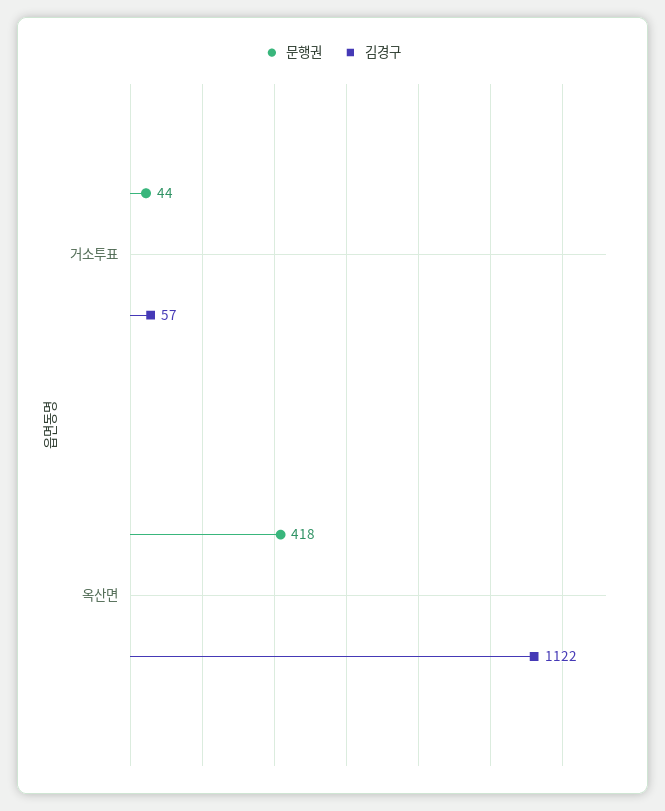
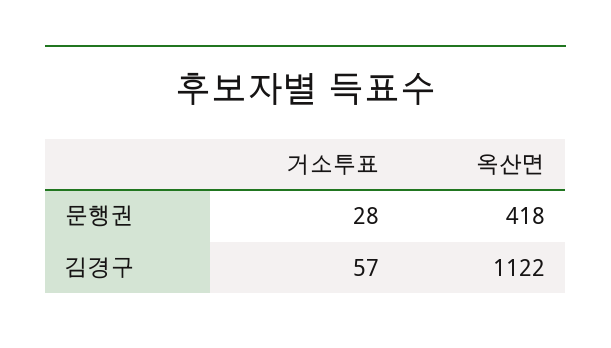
문행권, 거소투표: 44 -> 28

